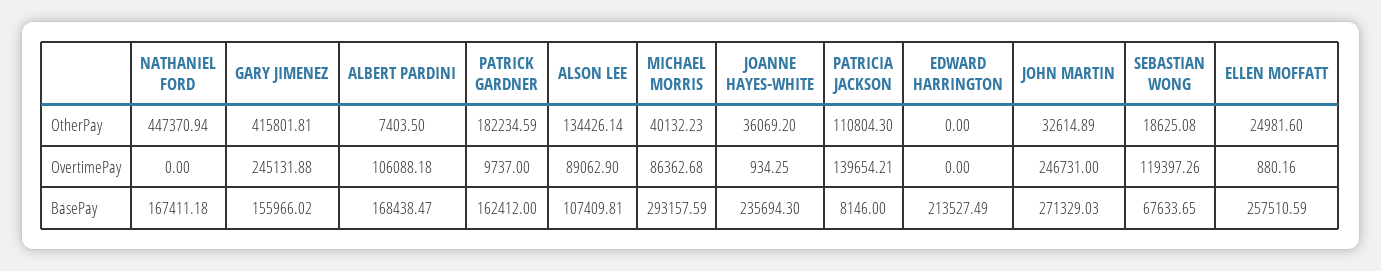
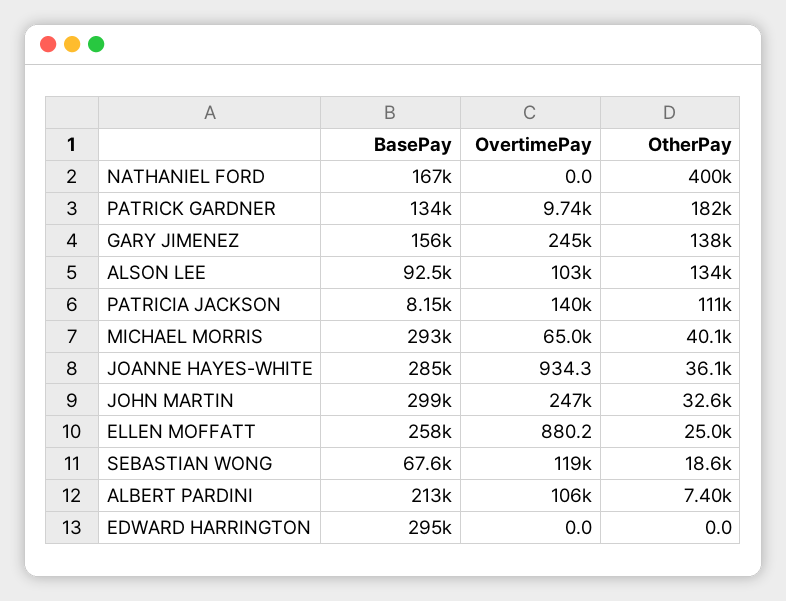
NATHANIEL FORD, OtherPay: 447370.94 -> 400000
GARY JIMENEZ, OtherPay: 415801.81 -> 138000
ALSON LEE, OvertimePay: 89062.9 -> 103000
MICHAEL MORRIS, OvertimePay: 86362.68 -> 65000
ALBERT PARDINI, BasePay: 168438.47 -> 213000
PATRICK GARDNER, BasePay: 162412 -> 134000
ALSON LEE, BasePay: 107409.81 -> 92500
JOANNE HAYES-WHITE, BasePay: 235694.3 -> 285000
EDWARD HARRINGTON, BasePay: 213527.49 -> 295000
JOHN MARTIN, BasePay: 271329.03 -> 299000

